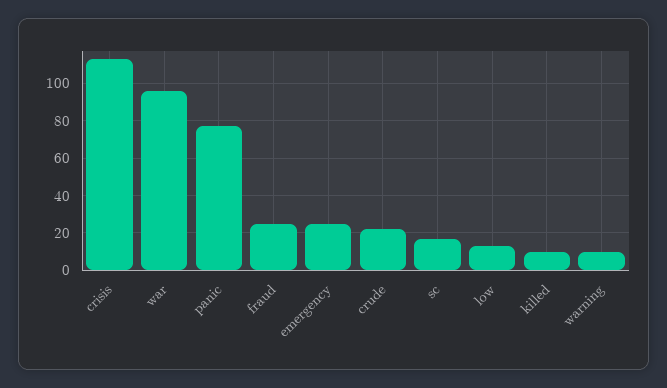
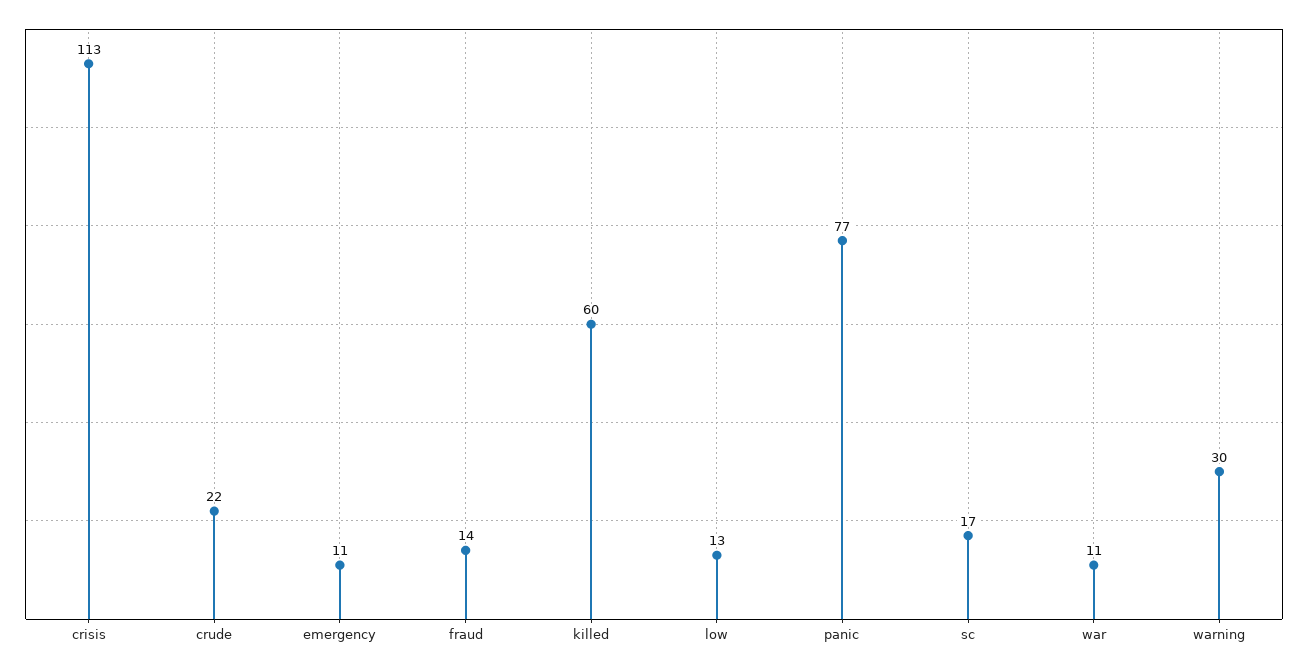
war: 95 -> 11
fraud: 25 -> 14
emergency: 25 -> 11
killed: 10 -> 60
warning: 10 -> 30

